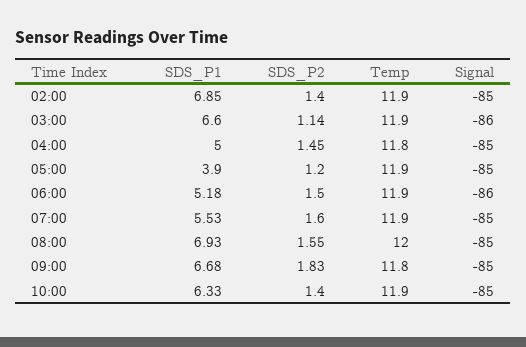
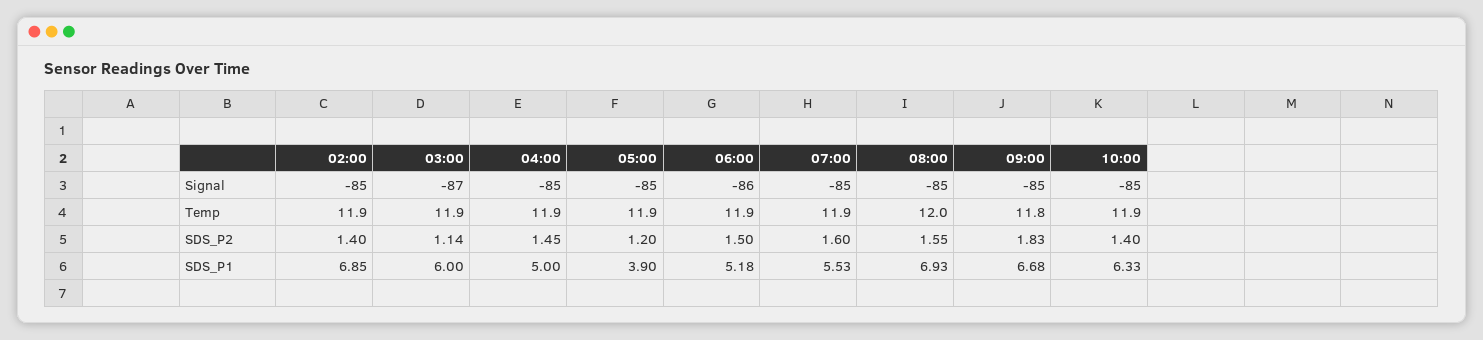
SDS_P1, 03:00: 6.6 -> 6
Signal, 03:00: -86 -> -87
Temp, 04:00: 11.8 -> 11.9

